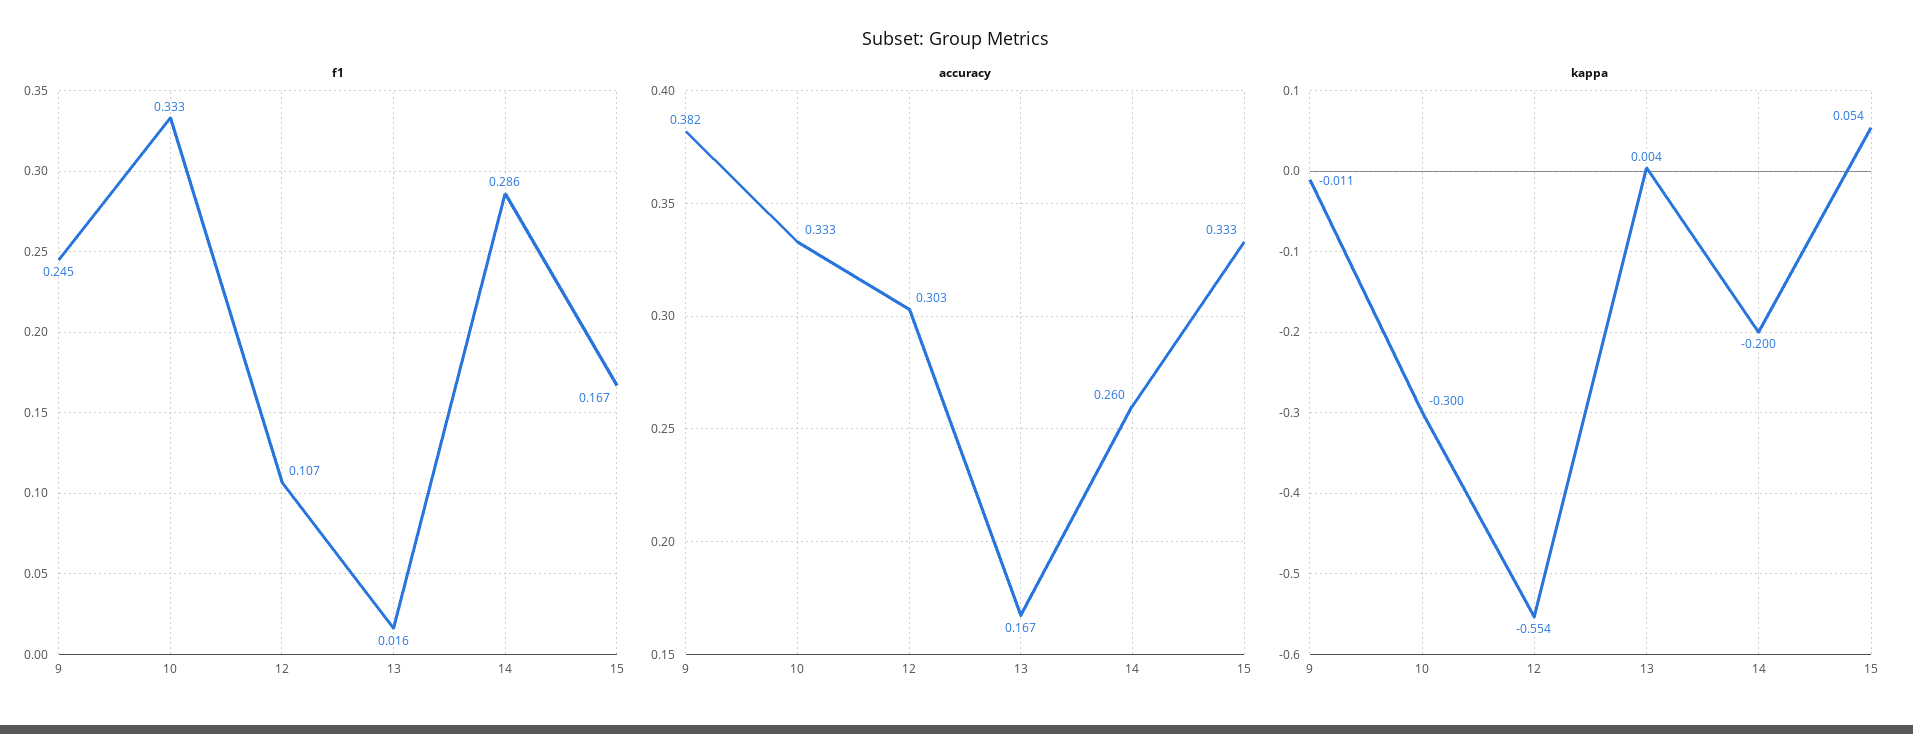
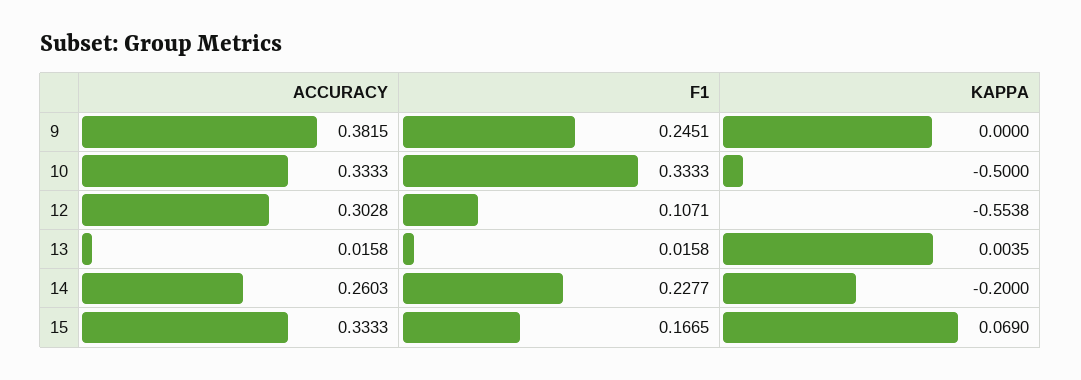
f1, 14: 0.286 -> 0.2277
accuracy, 13: 0.167 -> 0.0158
kappa, 9: -0.011 -> 0
kappa, 10: -0.3 -> -0.5
kappa, 15: 0.054 -> 0.069

